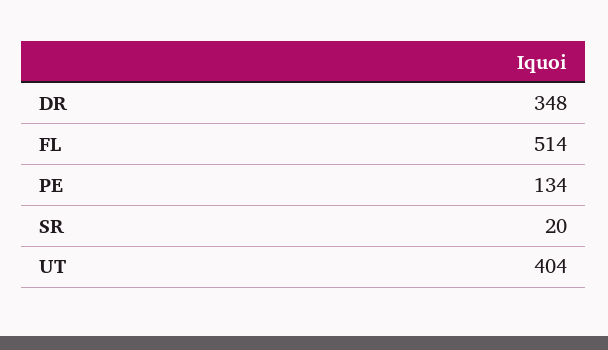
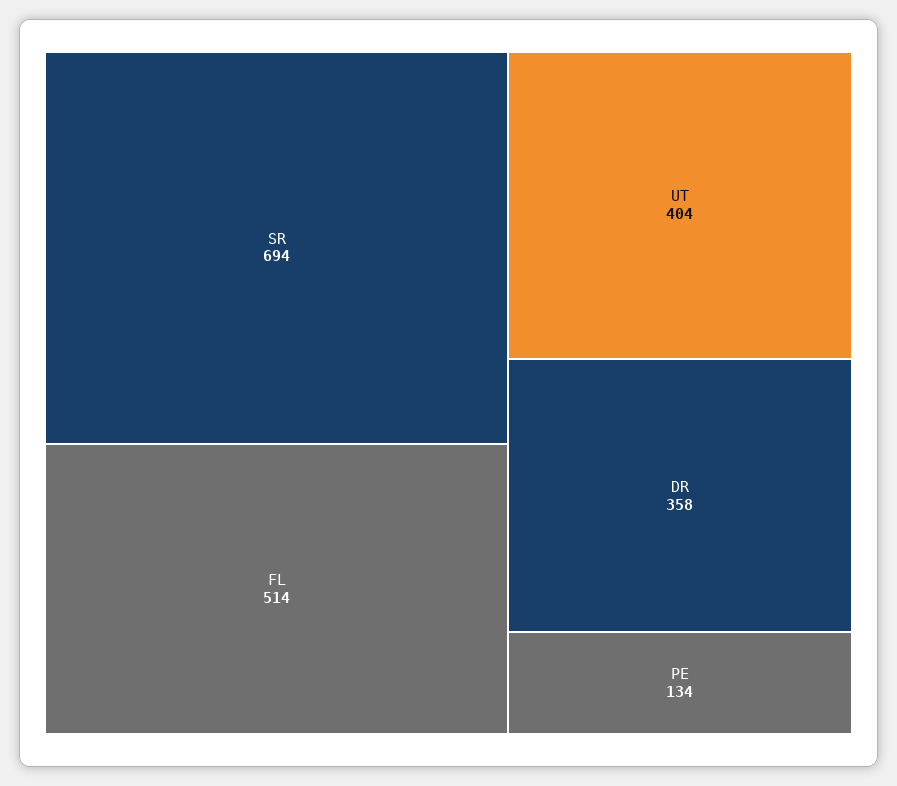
DR: 348 -> 358
SR: 20 -> 694

